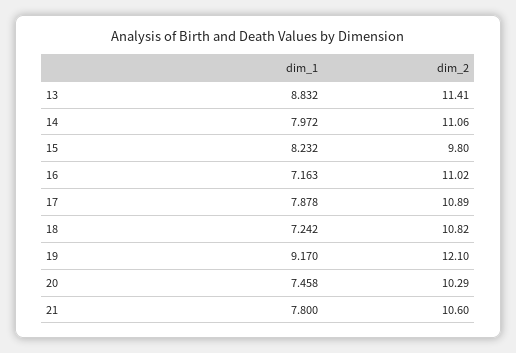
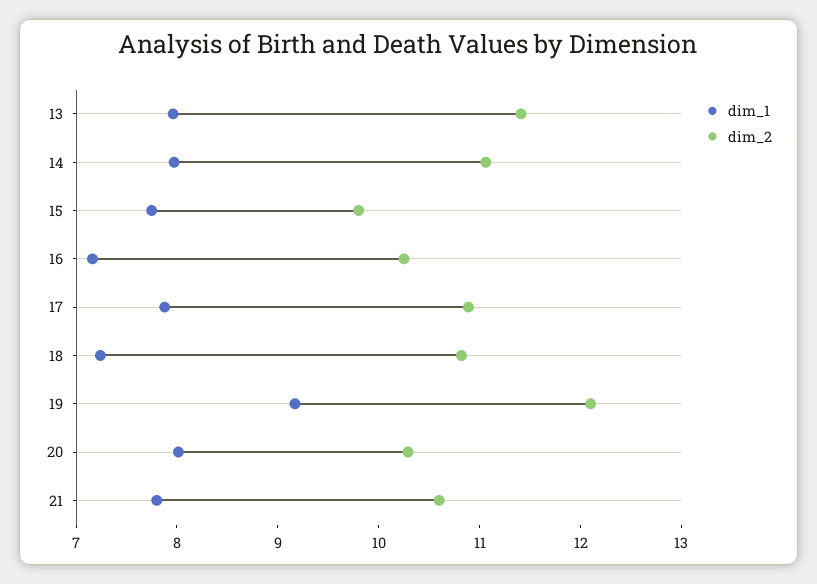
dim_1, 13: 8.832 -> 8
dim_1, 15: 8.232 -> 7.8
dim_2, 16: 11.02 -> 10.2
dim_1, 20: 7.458 -> 8

